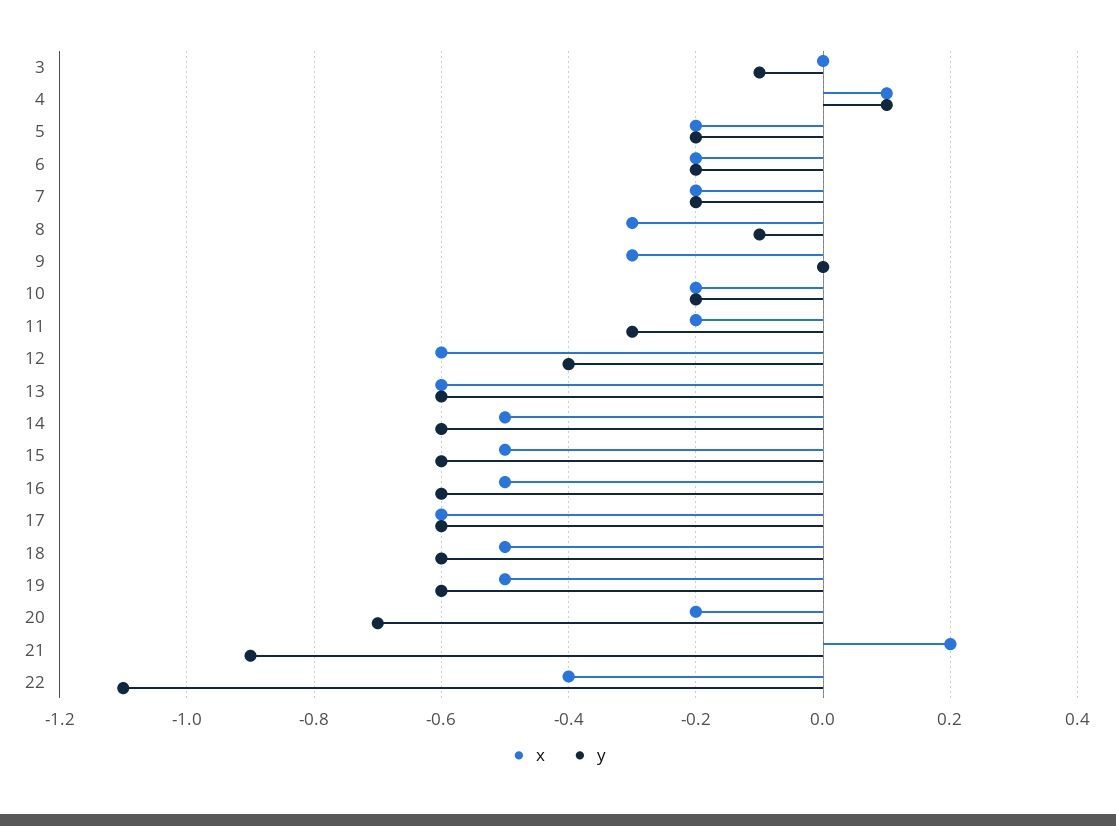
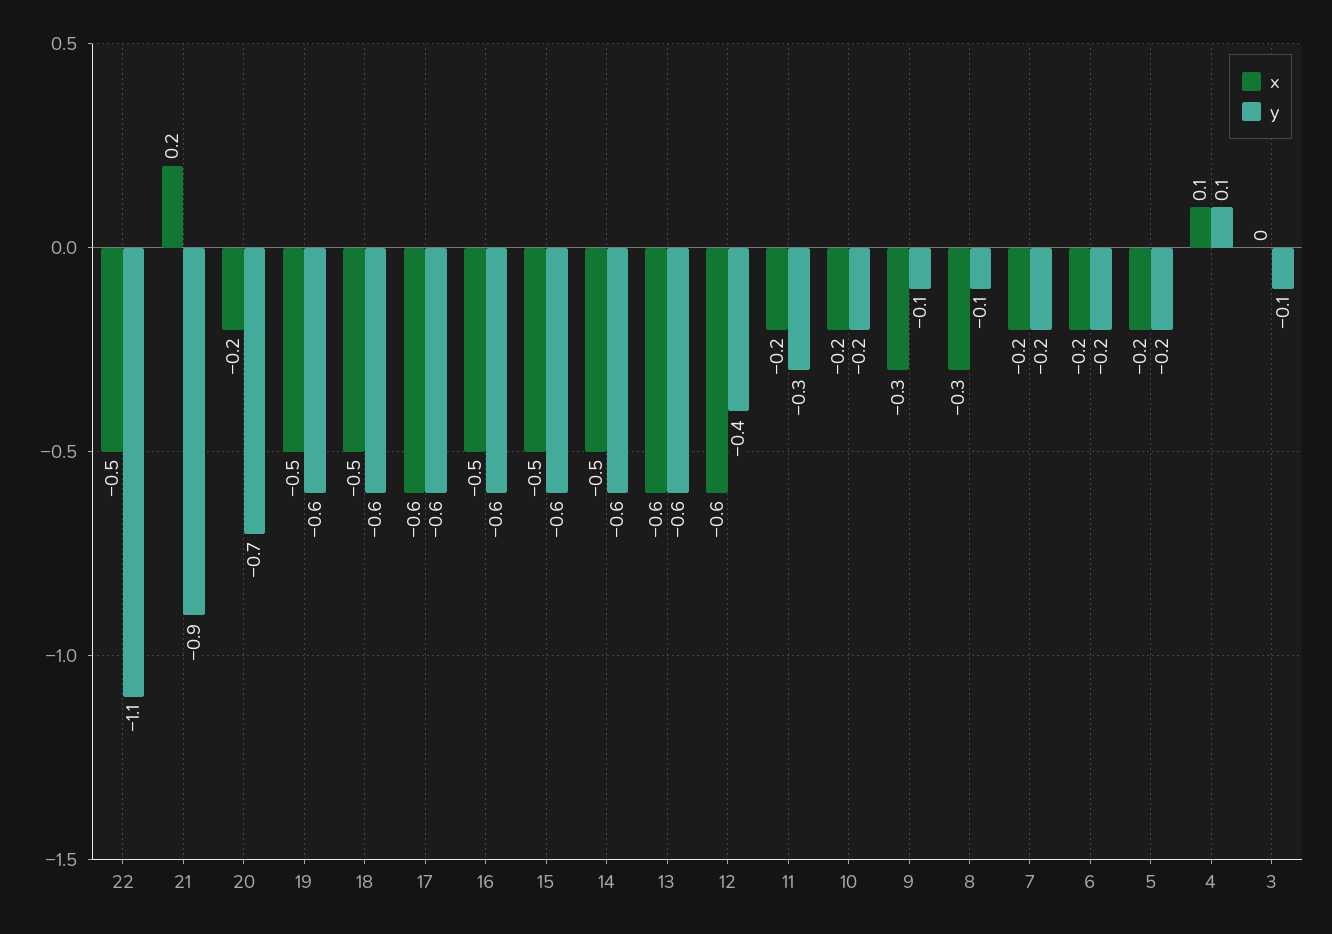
y, 9: 0 -> -0.1
x, 22: -0.4 -> -0.5

